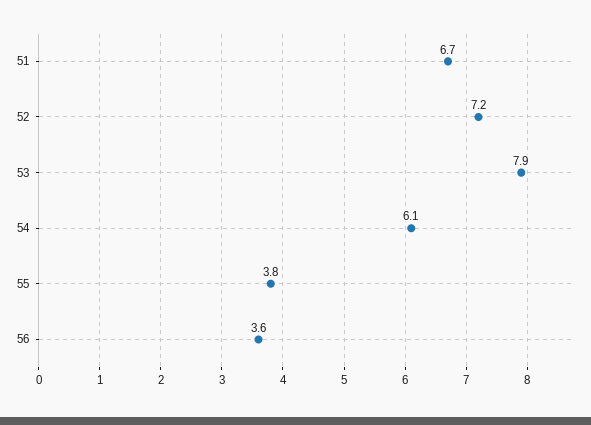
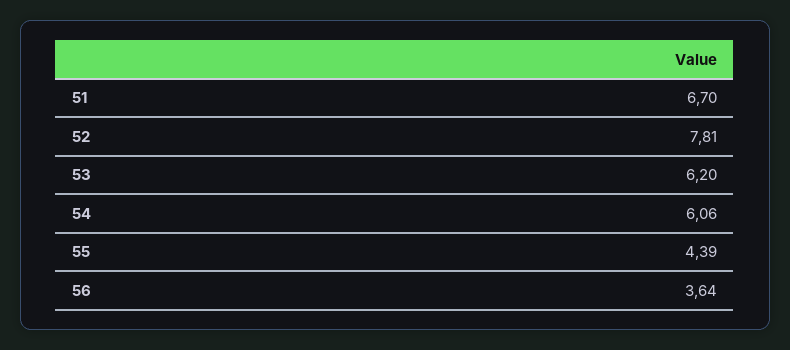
52: 7.2 -> 7.81
53: 7.9 -> 6.2
55: 3.8 -> 4.39

